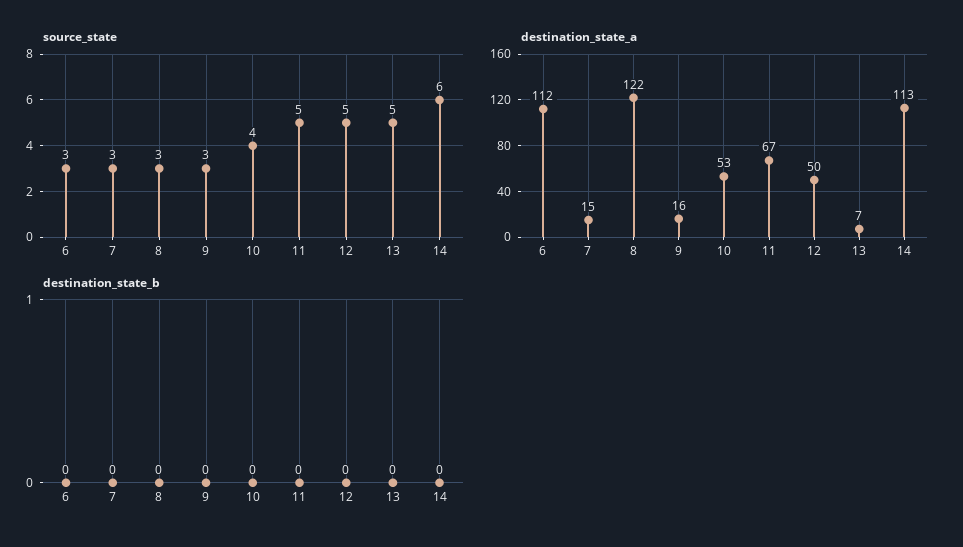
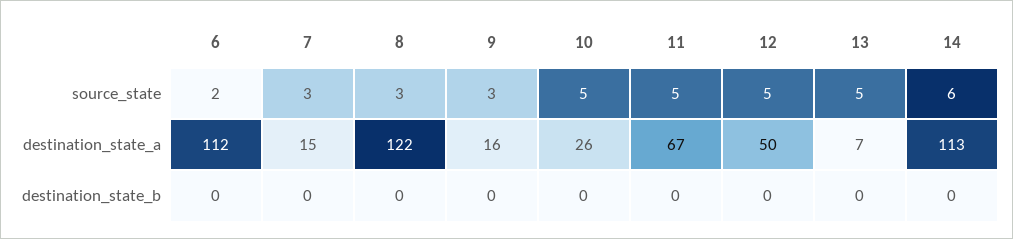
source_state, 6: 3 -> 2
source_state, 10: 4 -> 5
destination_state_a, 10: 53 -> 26

